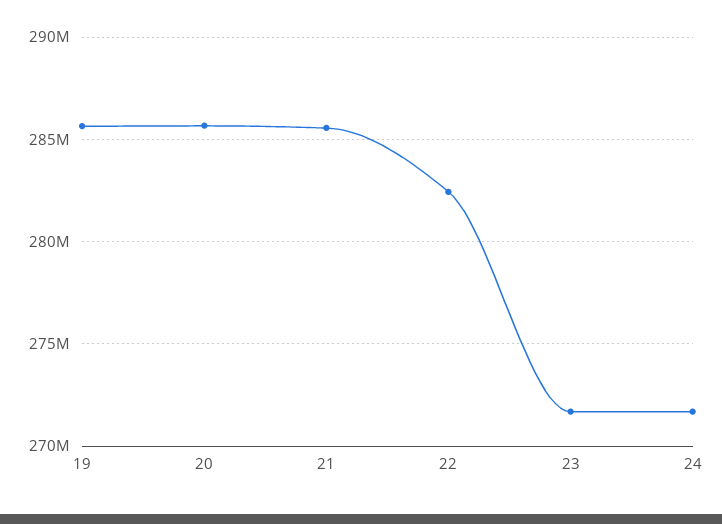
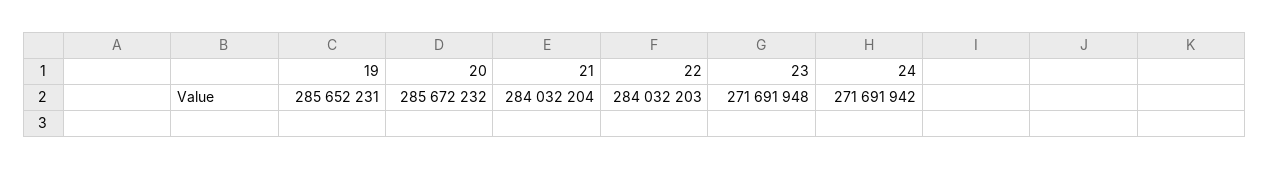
21: 285500000 -> 284032204
22: 282500000 -> 284032203

